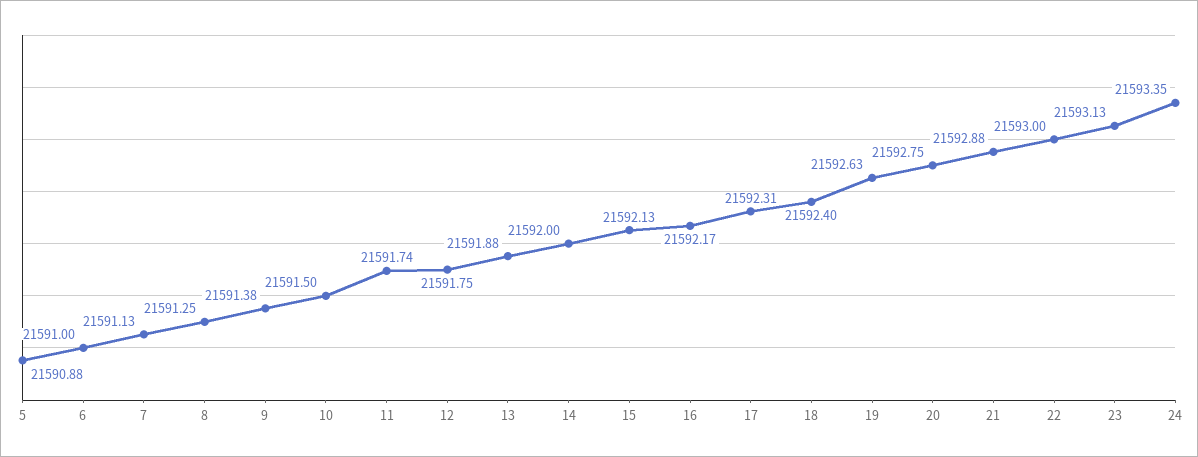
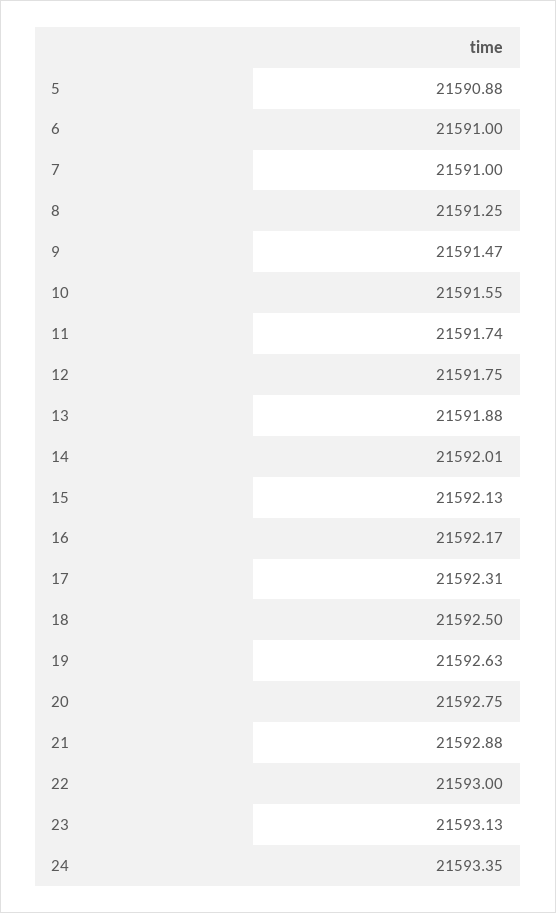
7: 21591.13 -> 21591
9: 21591.38 -> 21591.47
10: 21591.5 -> 21591.55
14: 21592 -> 21592.01
18: 21592.4 -> 21592.5

